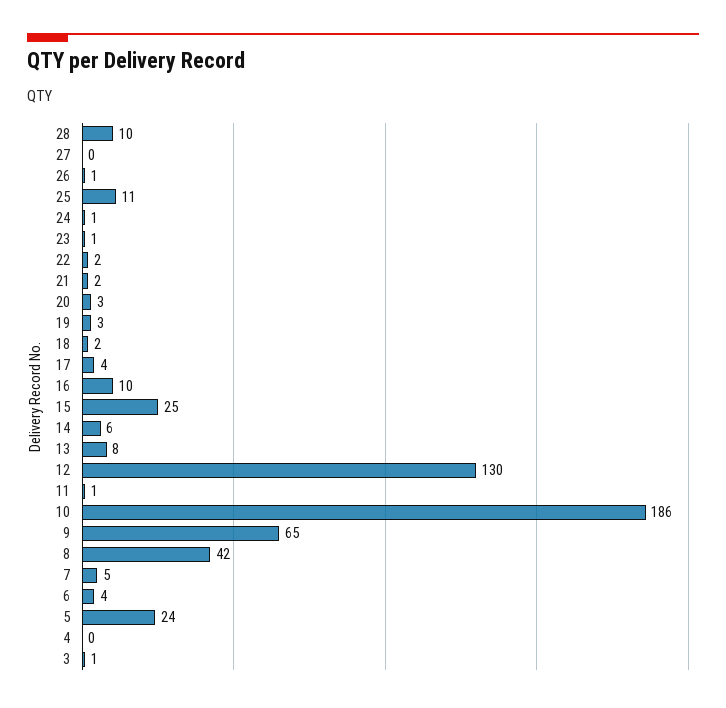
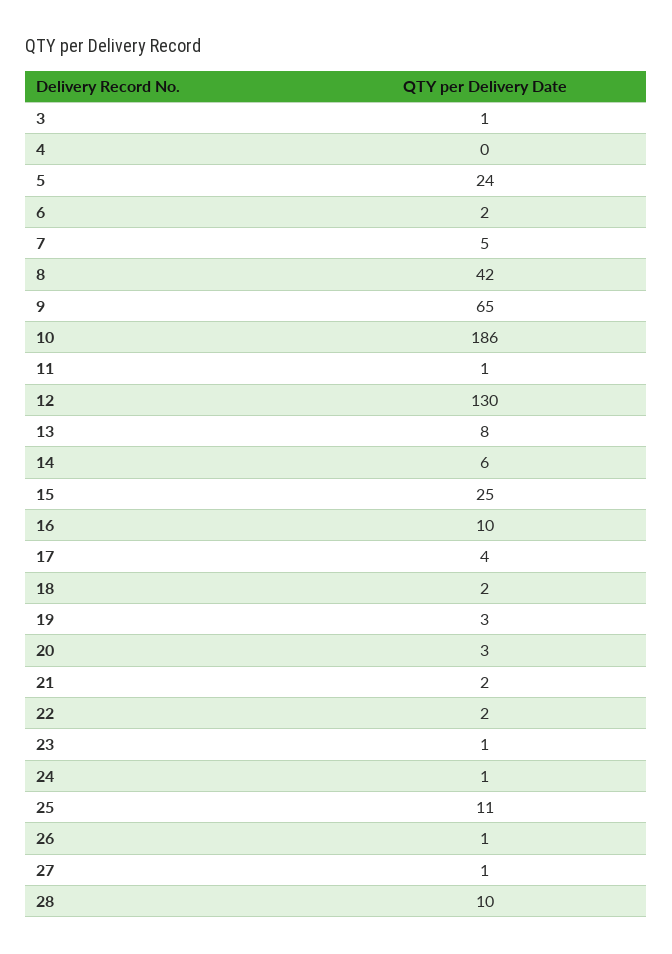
27: 0 -> 1
6: 4 -> 2

